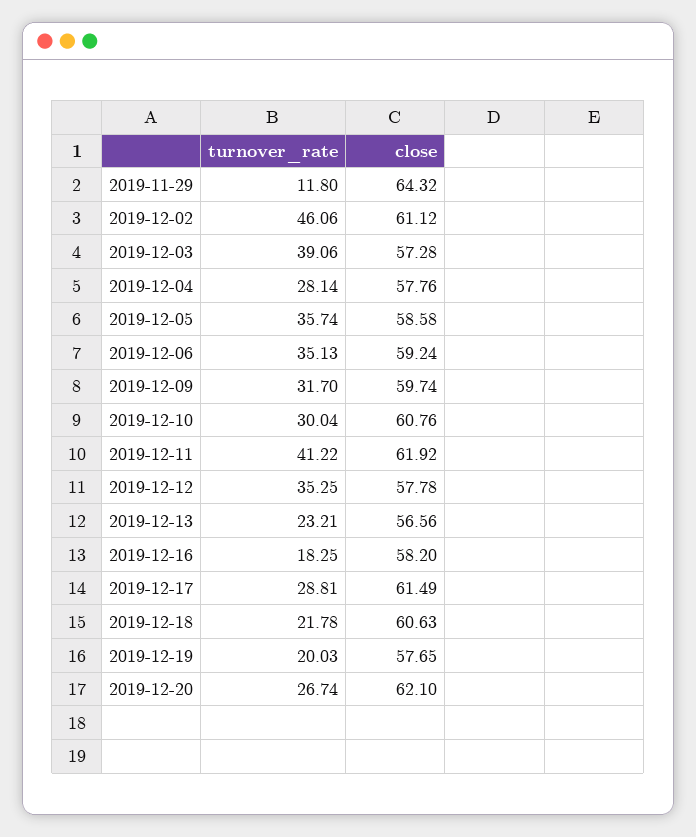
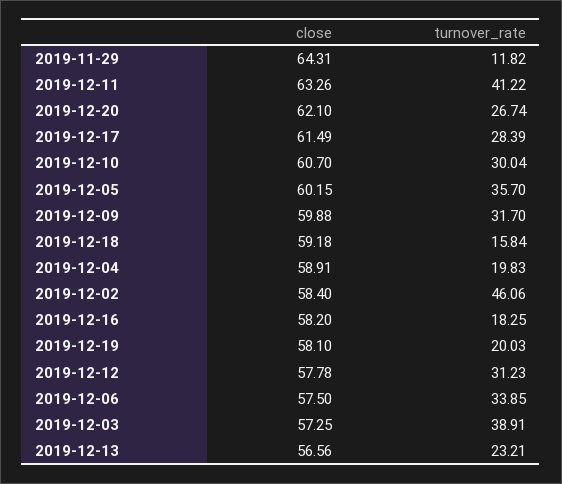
turnover_rate, 2019-11-29: 11.8 -> 11.82
close, 2019-11-29: 64.32 -> 64.31
close, 2019-12-02: 61.12 -> 58.4
turnover_rate, 2019-12-03: 39.06 -> 38.91
close, 2019-12-03: 57.28 -> 57.25
turnover_rate, 2019-12-04: 28.14 -> 19.83
close, 2019-12-04: 57.76 -> 58.91
turnover_rate, 2019-12-05: 35.74 -> 35.7
close, 2019-12-05: 58.58 -> 60.15
turnover_rate, 2019-12-06: 35.13 -> 33.85
close, 2019-12-06: 59.24 -> 57.5
close, 2019-12-09: 59.74 -> 59.88
close, 2019-12-10: 60.76 -> 60.7
close, 2019-12-11: 61.92 -> 63.26
turnover_rate, 2019-12-12: 35.25 -> 31.23
turnover_rate, 2019-12-17: 28.81 -> 28.39
turnover_rate, 2019-12-18: 21.78 -> 15.84
close, 2019-12-18: 60.63 -> 59.18
close, 2019-12-19: 57.65 -> 58.1

